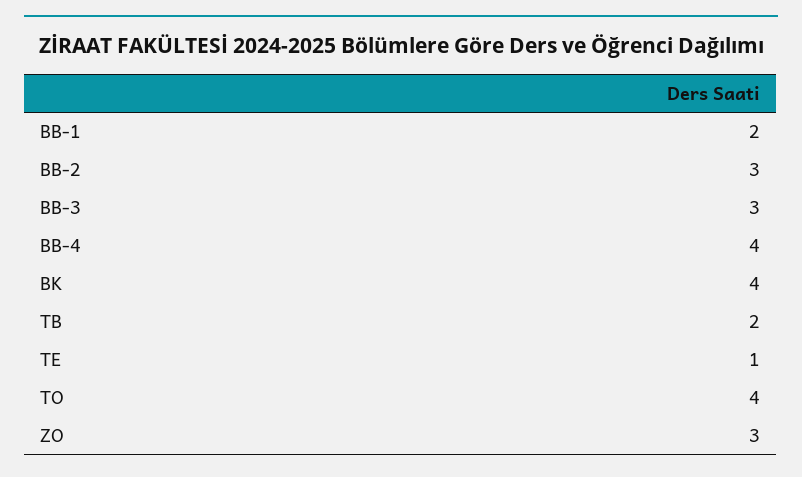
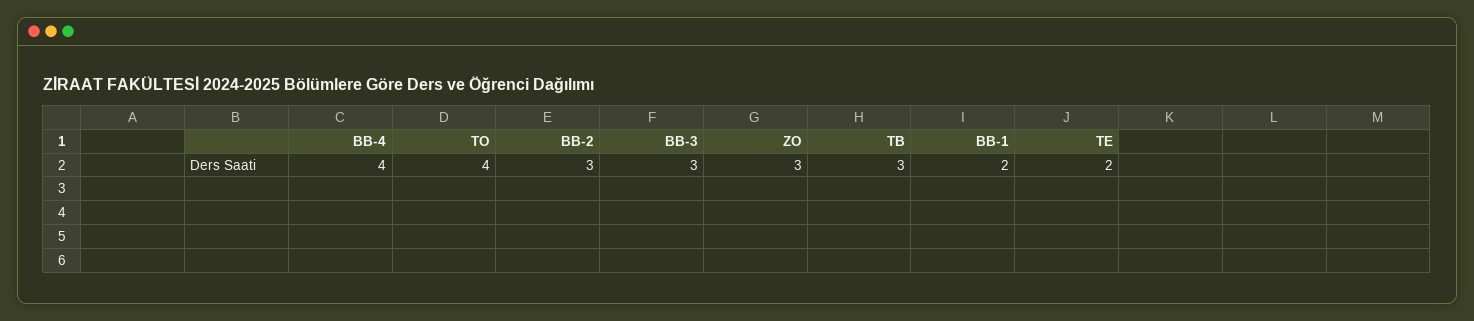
BK: 4 -> none
TB: 2 -> 3
TE: 1 -> 2

